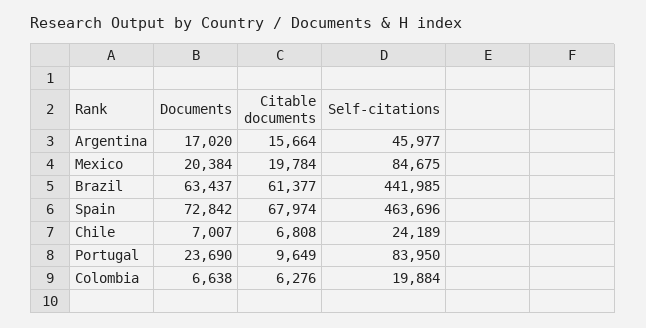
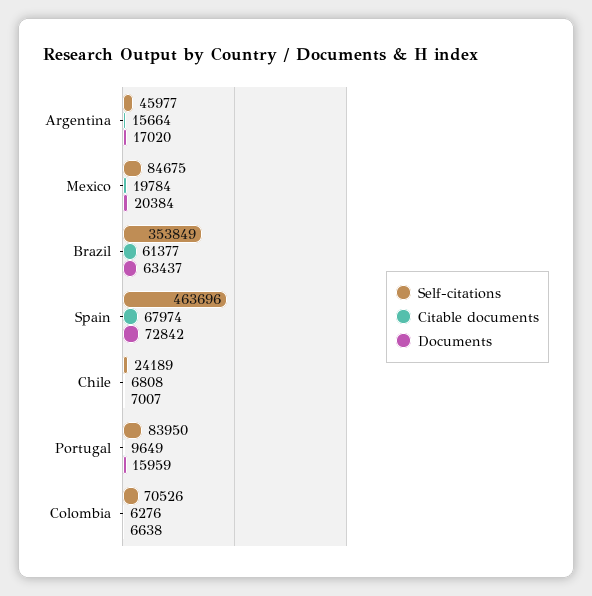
Self-citations, Brazil: 441985 -> 353849
Documents, Portugal: 23690 -> 15959
Self-citations, Colombia: 19884 -> 70526

